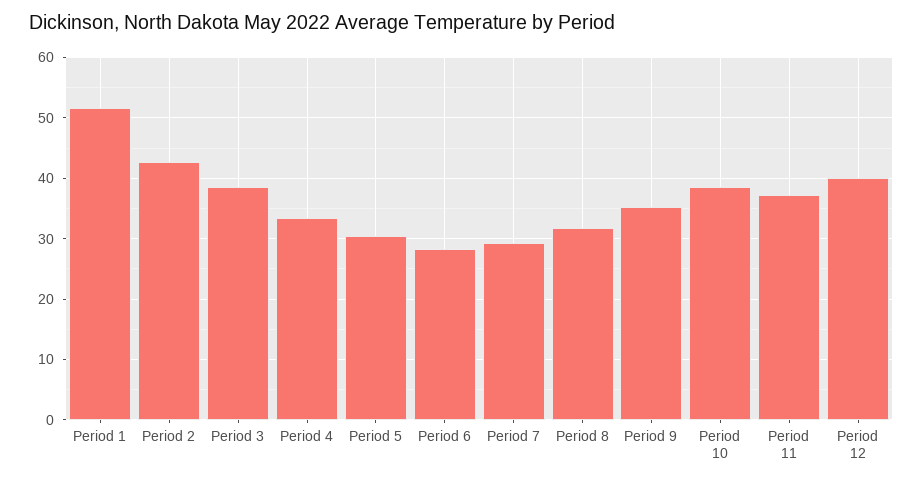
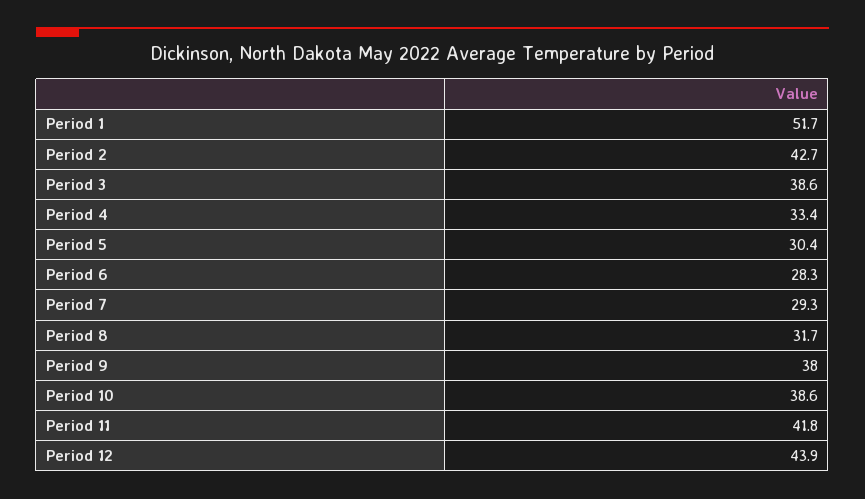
Period 9: 35 -> 38
Period 11: 37 -> 41.8
Period 12: 40 -> 43.9

